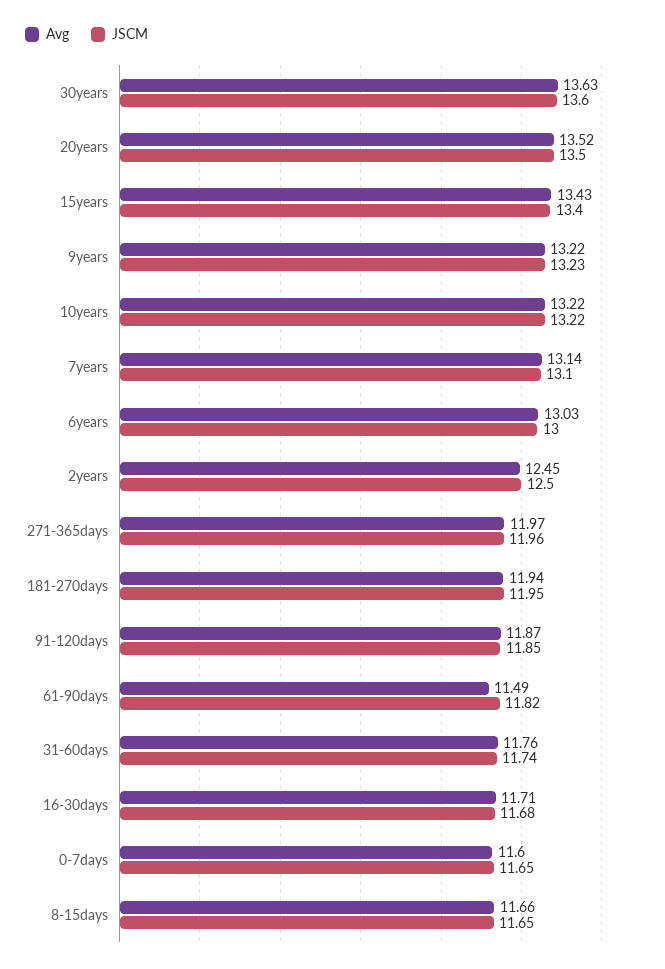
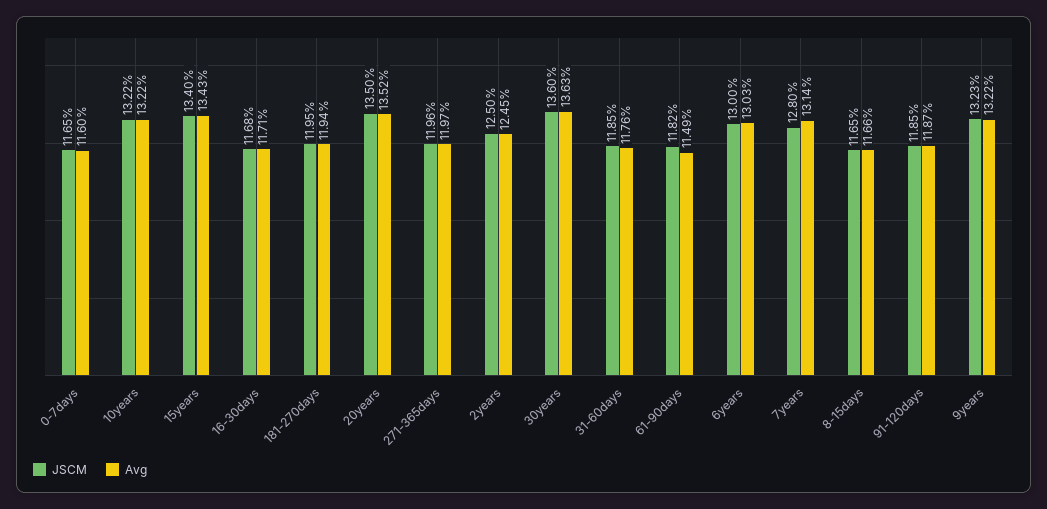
JSCM, 7years: 13.1 -> 12.8
JSCM, 31-60days: 11.74 -> 11.85

